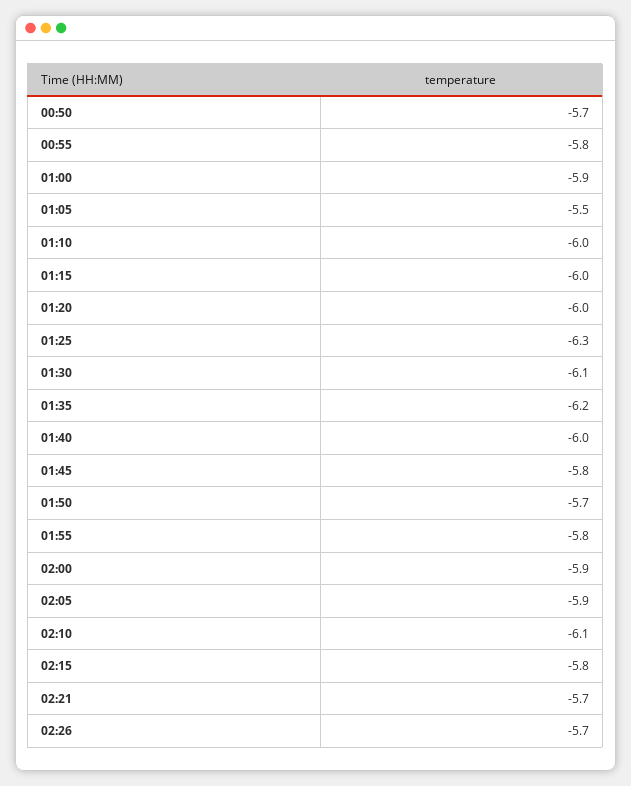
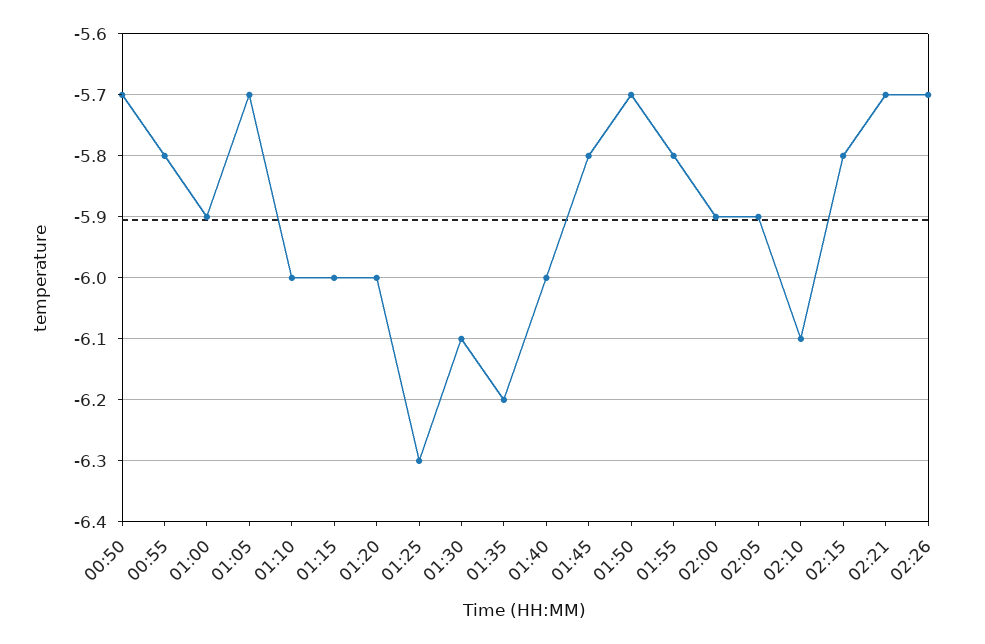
01:05: -5.5 -> -5.7

